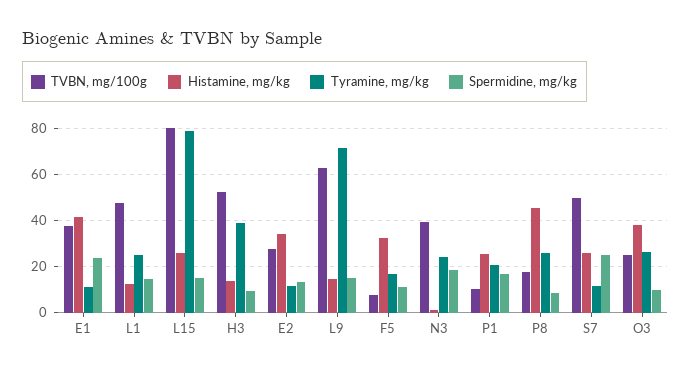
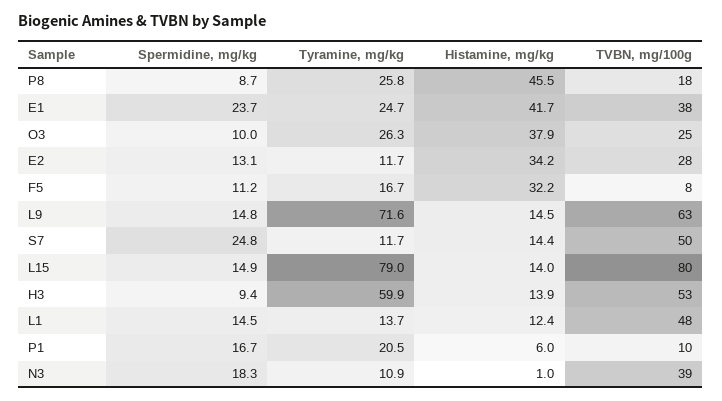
Tyramine, mg/kg, E1: 10 -> 24.7
Tyramine, mg/kg, L1: 25 -> 13.7
Histamine, mg/kg, L15: 25 -> 14
Tyramine, mg/kg, H3: 40 -> 59.9
Tyramine, mg/kg, N3: 25 -> 10.9
Histamine, mg/kg, P1: 25 -> 6
Histamine, mg/kg, S7: 25 -> 14.4

